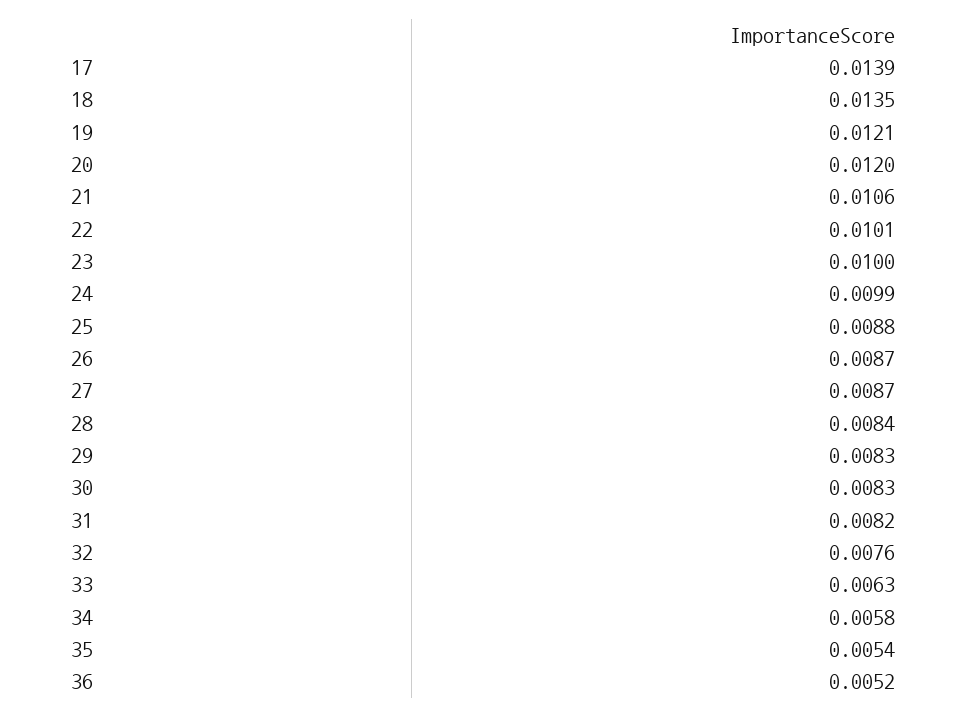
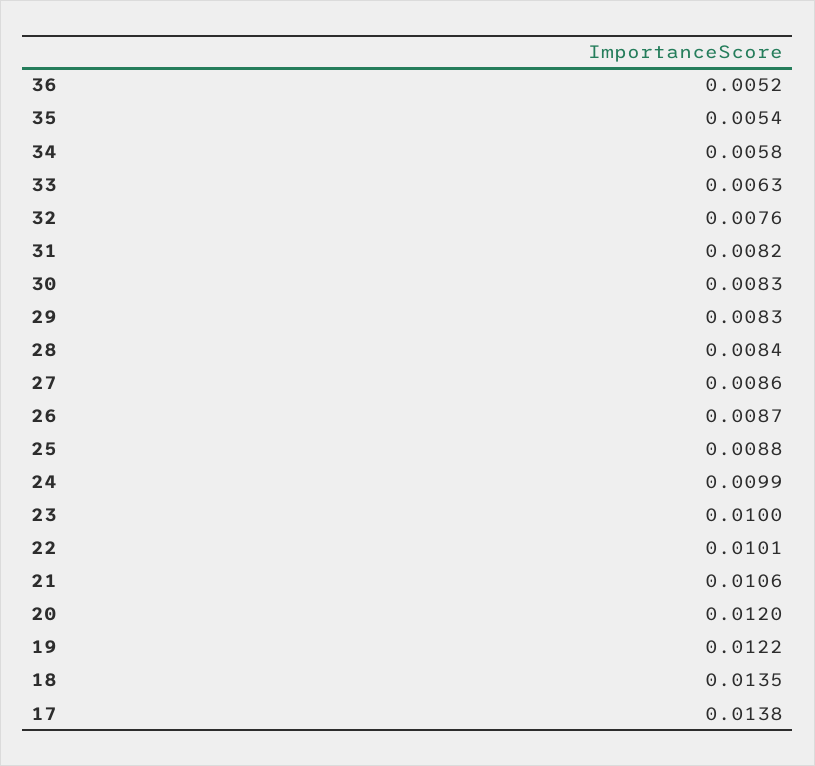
17: 0.0139 -> 0.0138
19: 0.0121 -> 0.0122
27: 0.0087 -> 0.0086

